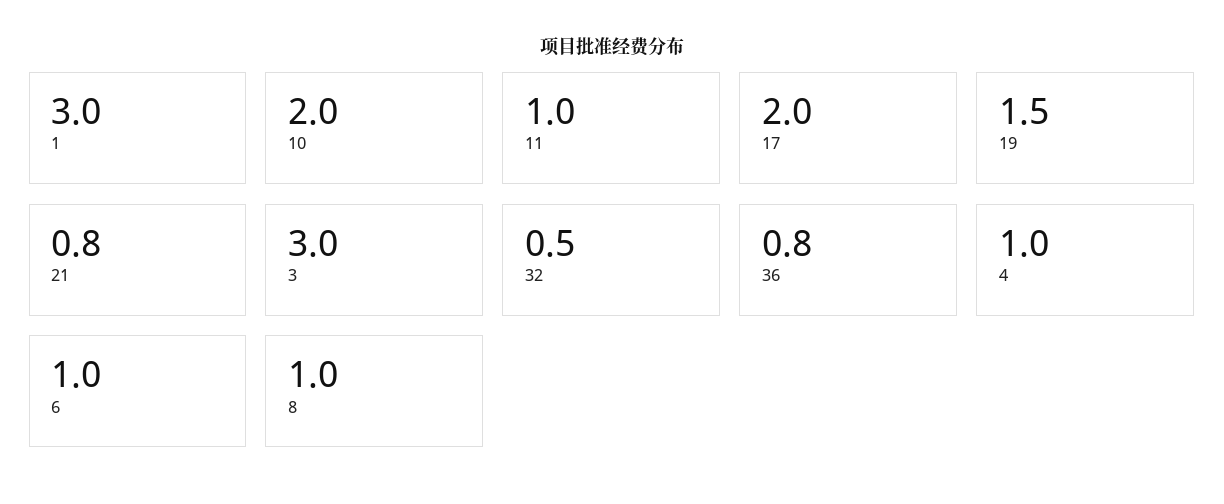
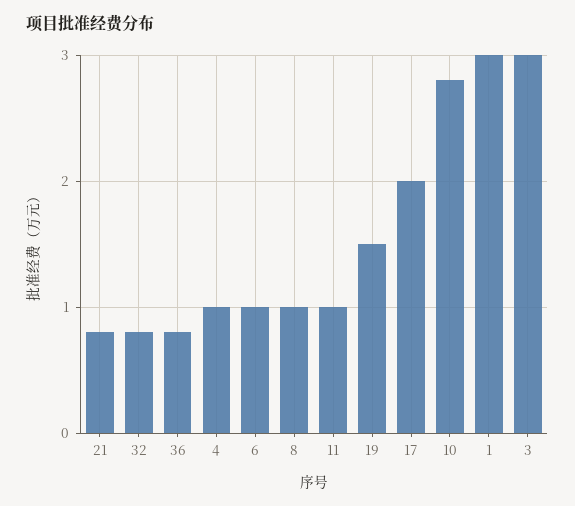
10: 2 -> 2.8
32: 0.5 -> 0.8

